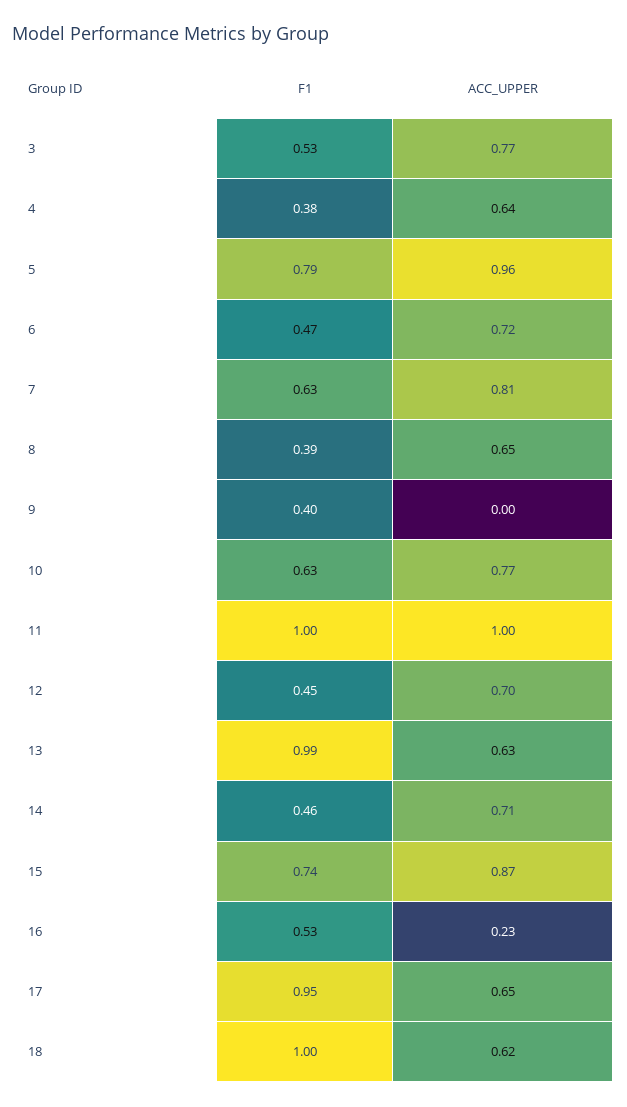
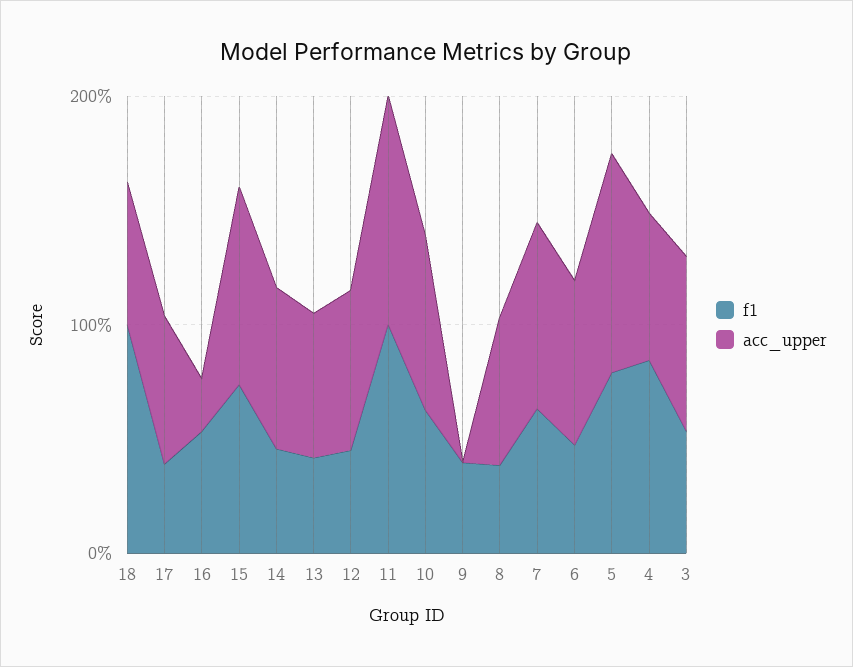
F1, 4: 0.38 -> 0.8
F1, 13: 0.99 -> 0.4
F1, 17: 0.95 -> 0.4

